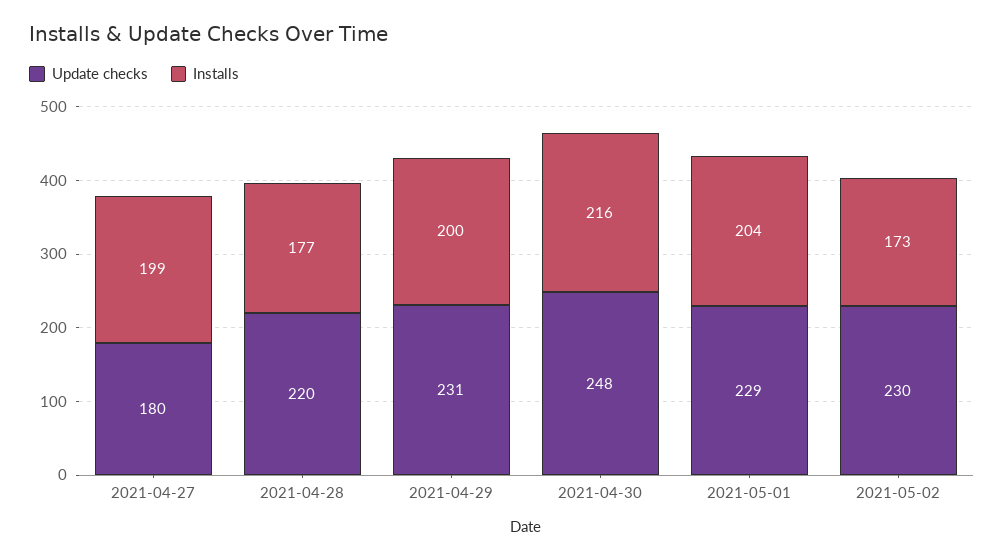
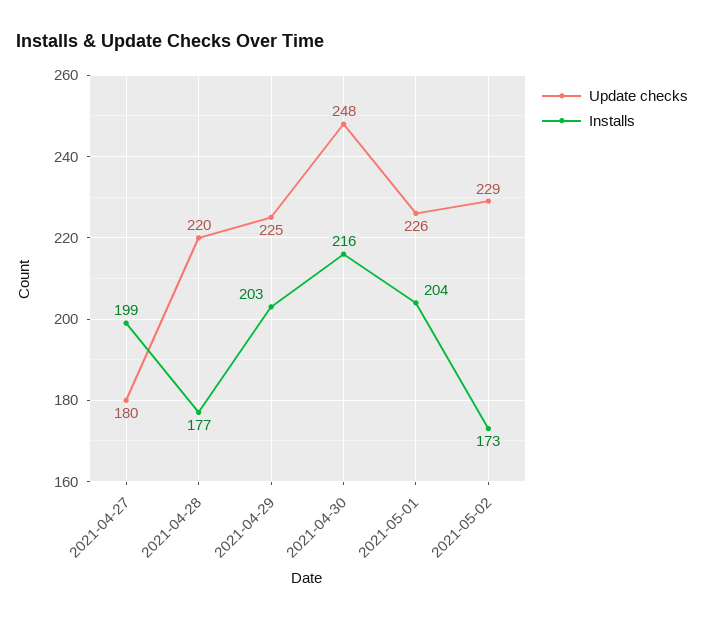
Update checks, 2021-04-29: 231 -> 225
Installs, 2021-04-29: 200 -> 203
Update checks, 2021-05-01: 229 -> 226
Update checks, 2021-05-02: 230 -> 229

